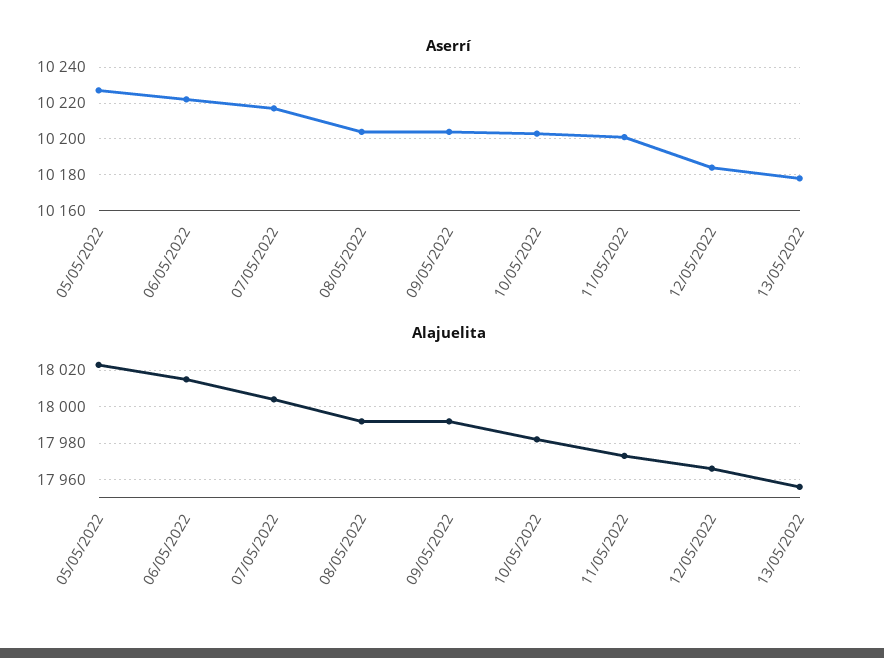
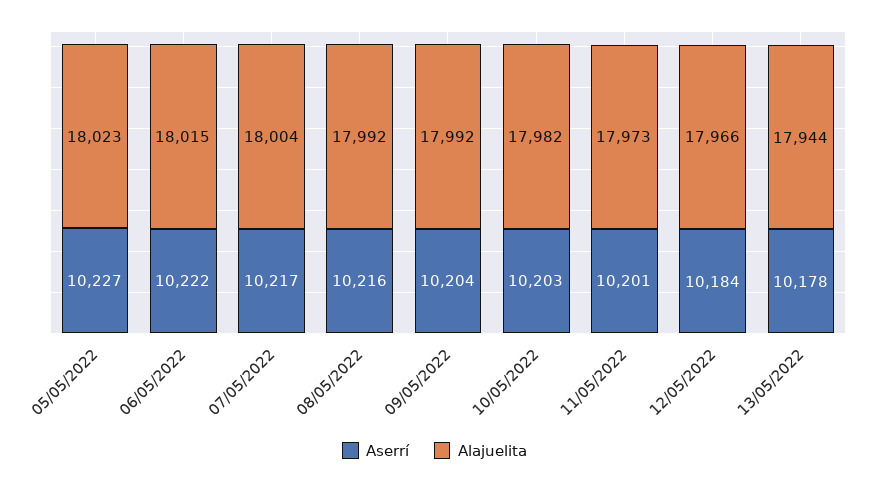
Aserrí, 08/05/2022: 10205 -> 10216
Alajuelita, 13/05/2022: 17955 -> 17944

